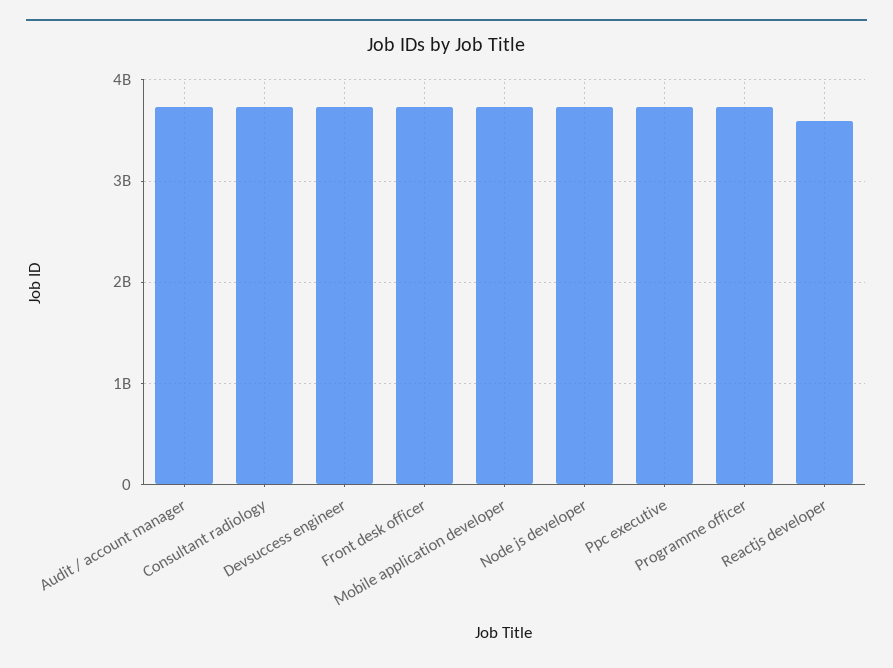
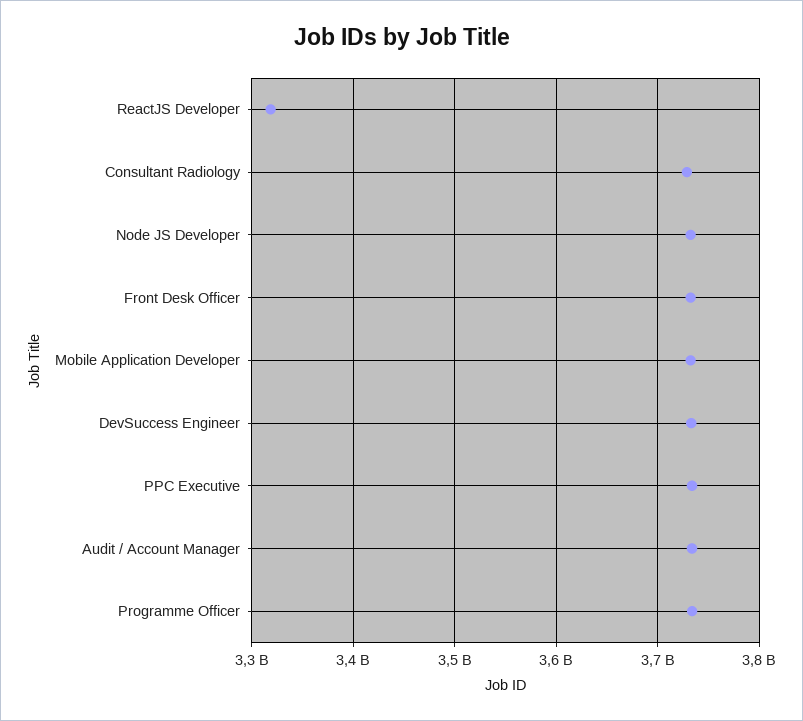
Reactjs developer: 3600000000 -> 3320000000

